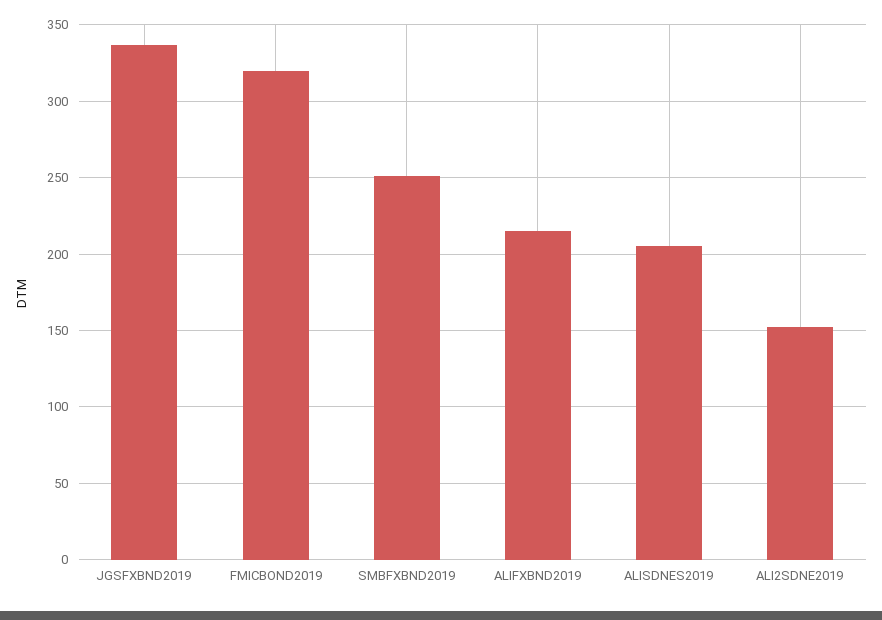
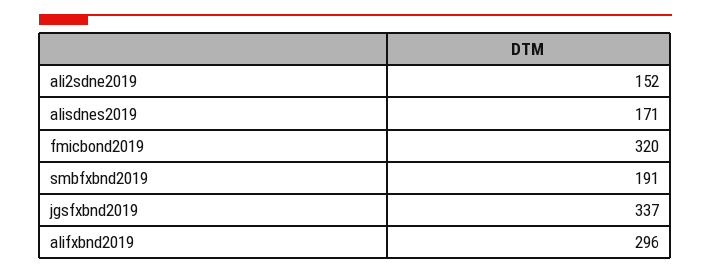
SMBFXBND2019: 250 -> 191
ALIFXBND2019: 215 -> 296
ALISDNES2019: 205 -> 171

